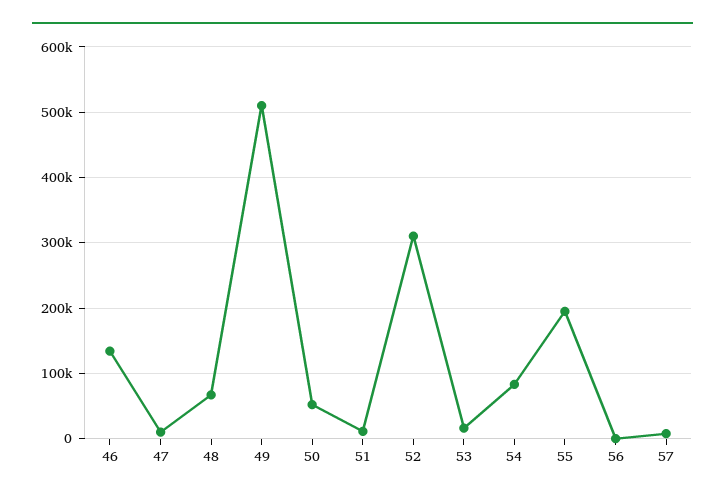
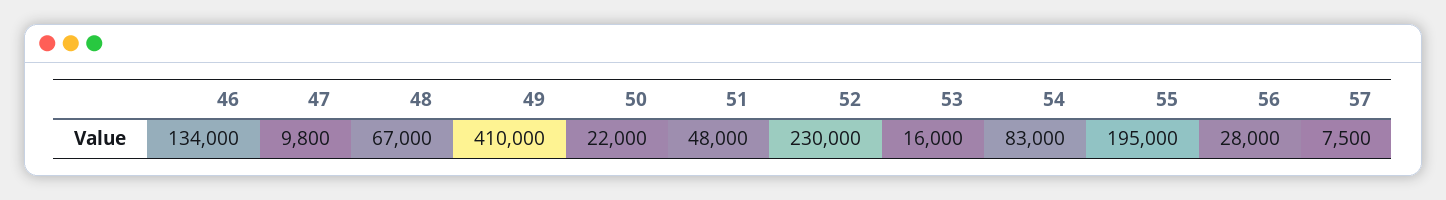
49: 510000 -> 410000
50: 50000 -> 22000
51: 10000 -> 48000
52: 310000 -> 230000
56: 0 -> 28000

